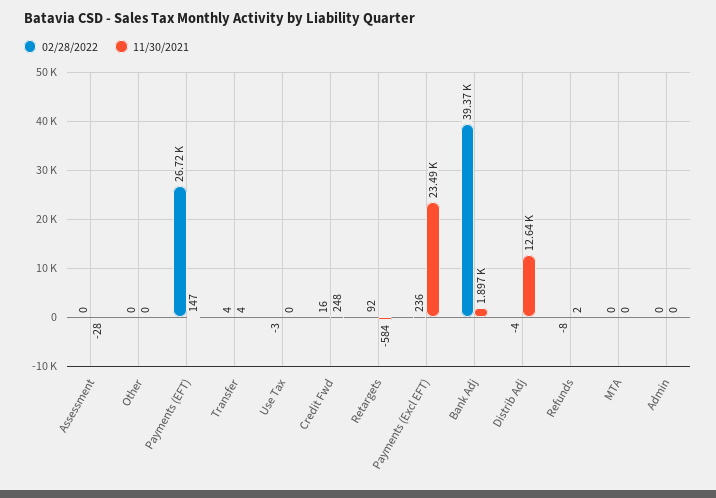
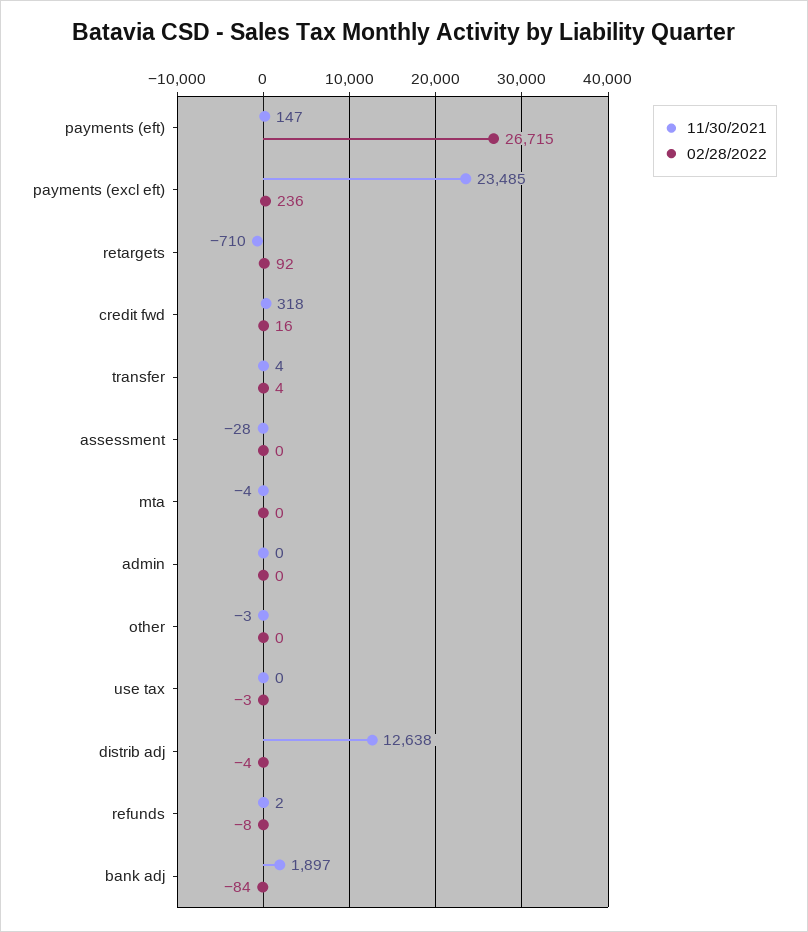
11/30/2021, Other: 0 -> -3
11/30/2021, Credit Fwd: 248 -> 318
11/30/2021, Retargets: -584 -> -710
02/28/2022, Bank Adj: 39370 -> -84
11/30/2021, MTA: 0 -> -4

